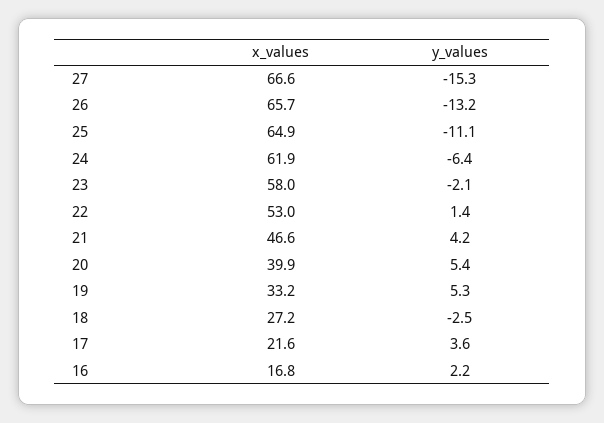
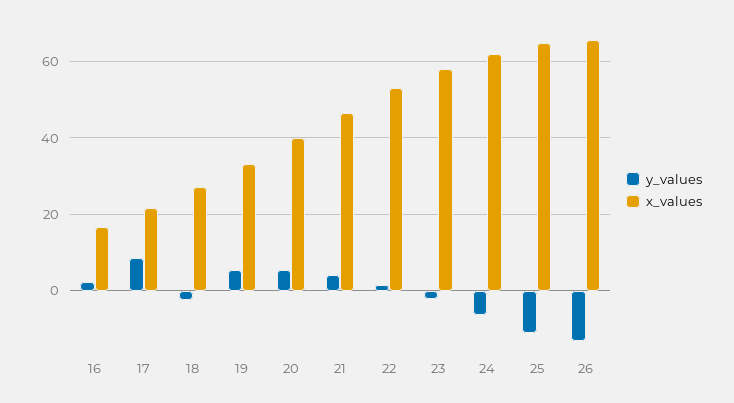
x_values, 27: 66.6 -> none
y_values, 27: -15.3 -> none
y_values, 17: 3.6 -> 8

